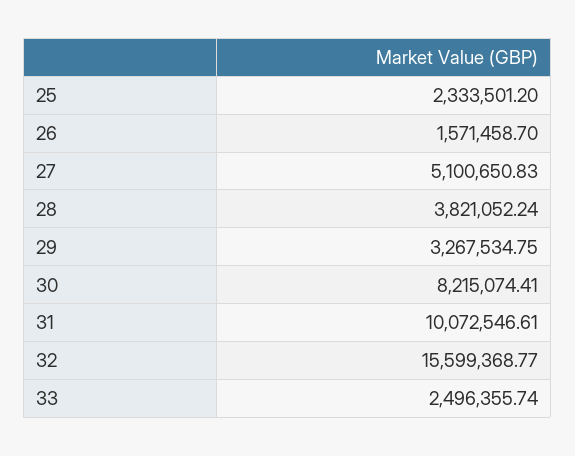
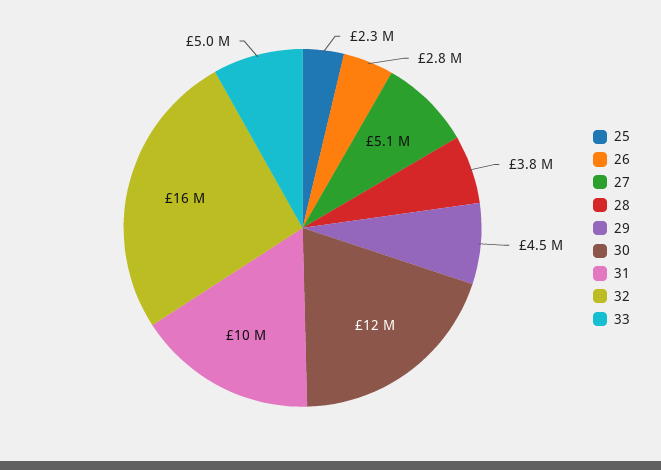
26: 1571458.7 -> 2800000
29: 3267534.75 -> 4500000
30: 8215074.41 -> 12000000
33: 2496355.74 -> 5000000

